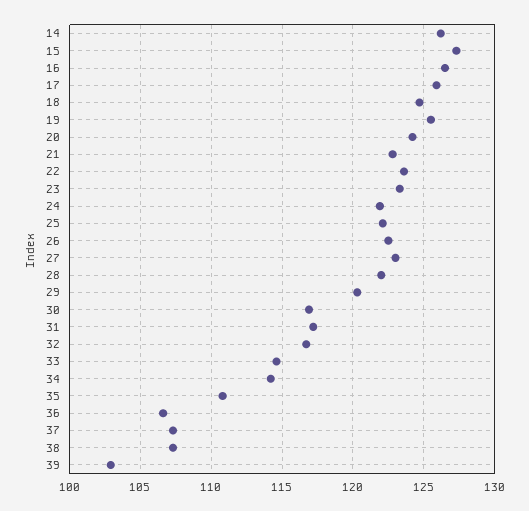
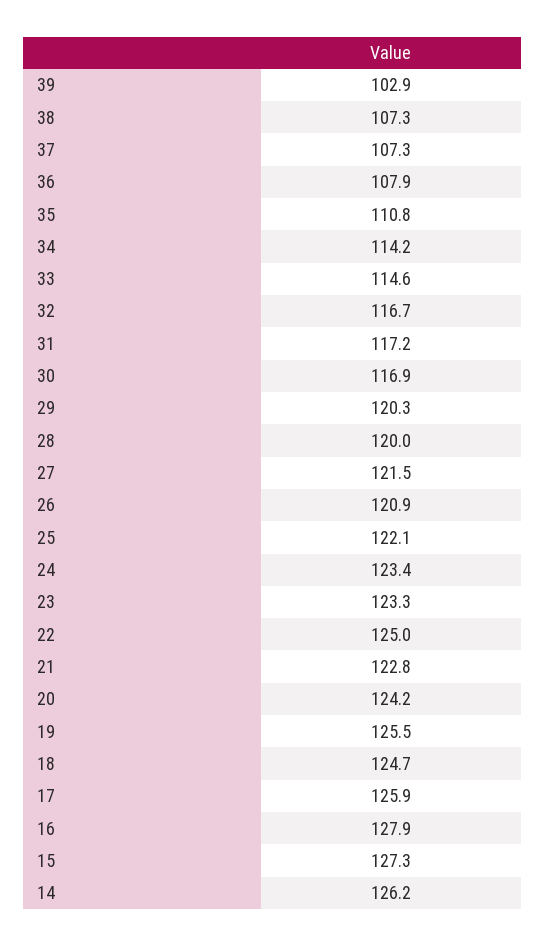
16: 126.5 -> 127.9
22: 123.5 -> 125
24: 122 -> 123.4
26: 122.5 -> 120.9
27: 123 -> 121.5
28: 122 -> 120
36: 106.5 -> 107.9

